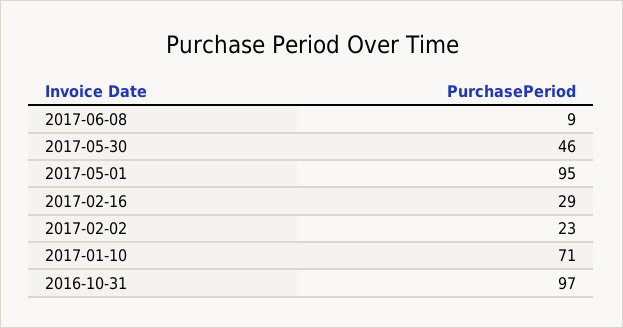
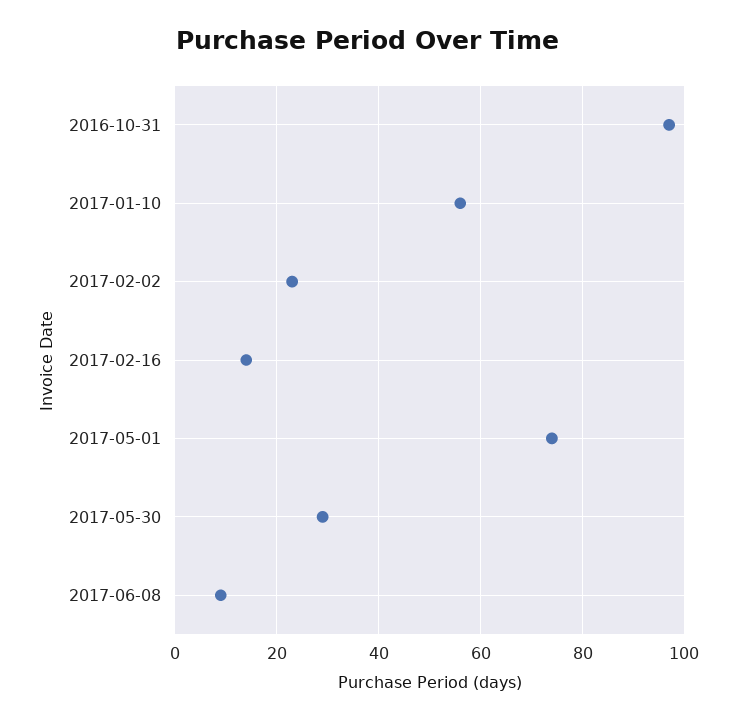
2017-05-30: 46 -> 30
2017-05-01: 95 -> 75
2017-02-16: 29 -> 15
2017-01-10: 71 -> 55

